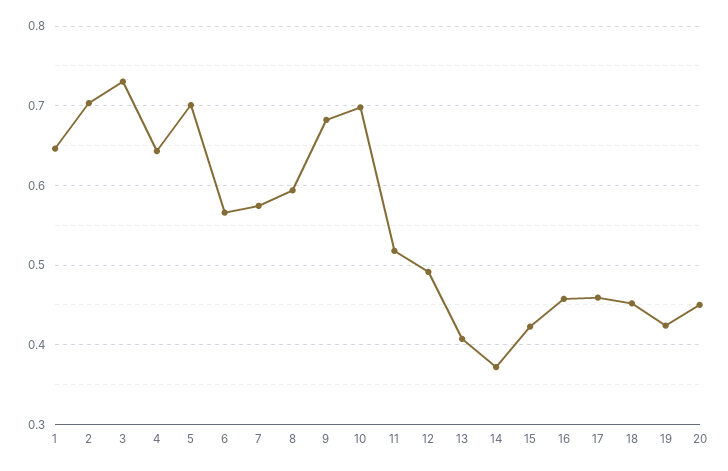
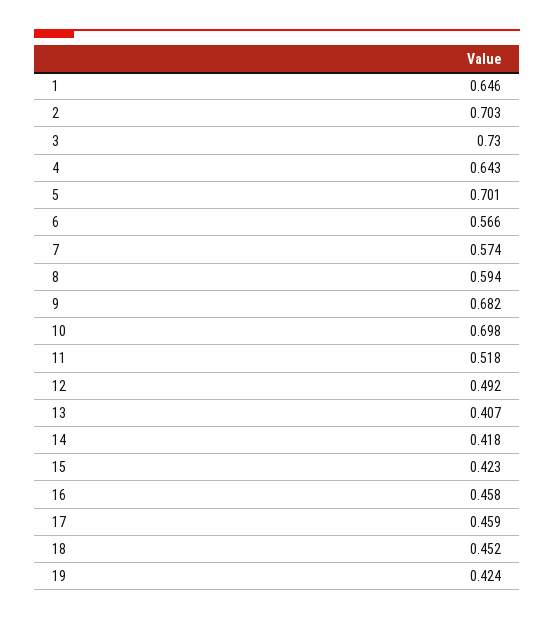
14: 0.37 -> 0.418
20: 0.45 -> none

